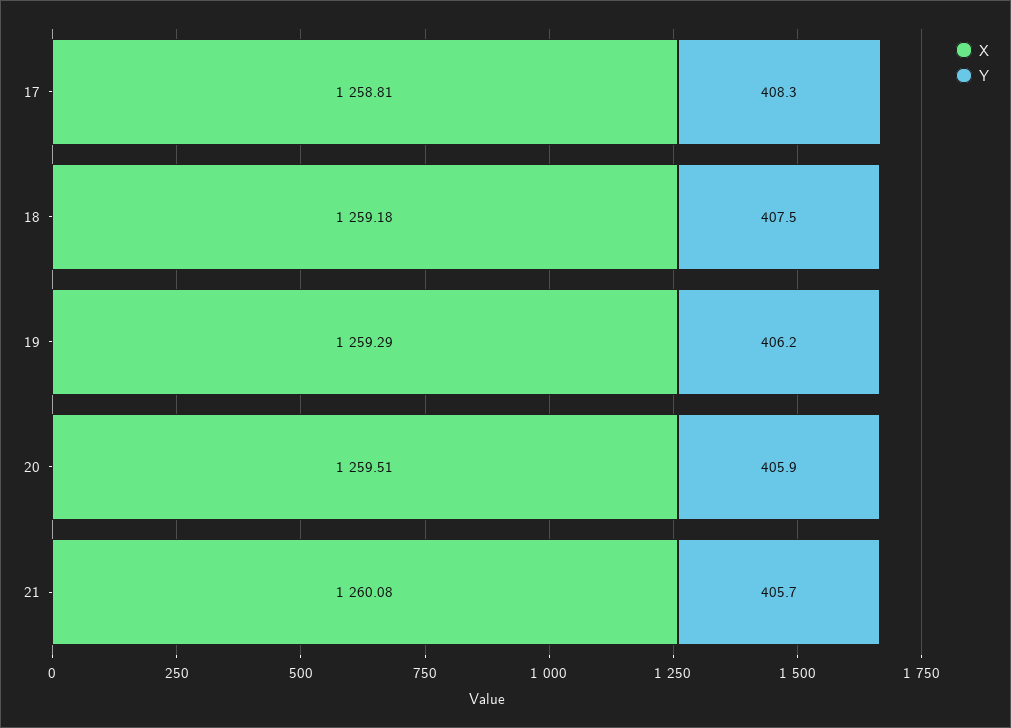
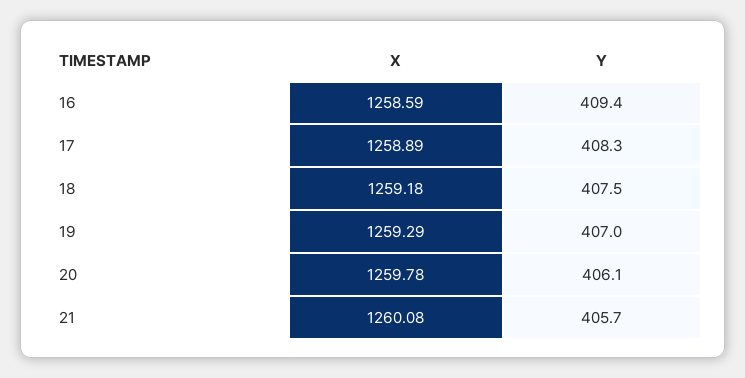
X, 17: 1258.81 -> 1258.89
Y, 19: 406.2 -> 407
X, 20: 1259.51 -> 1259.78
Y, 20: 405.9 -> 406.1
X, 16: none -> 1258.59
Y, 16: none -> 409.4

